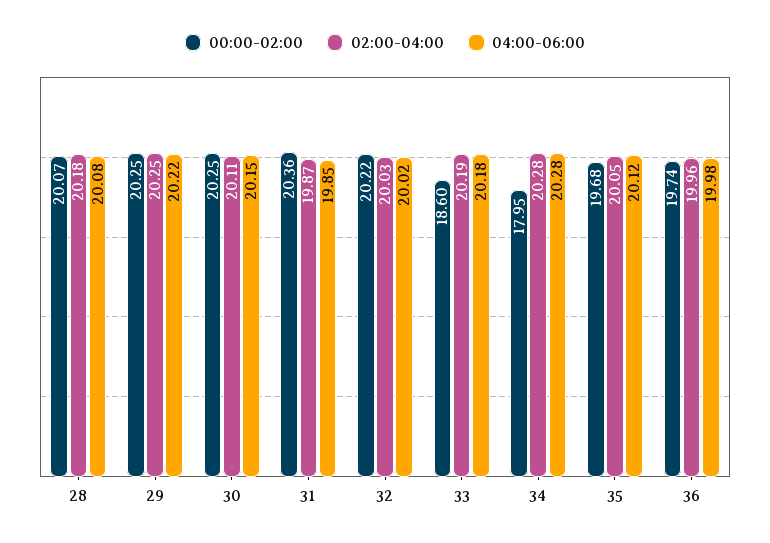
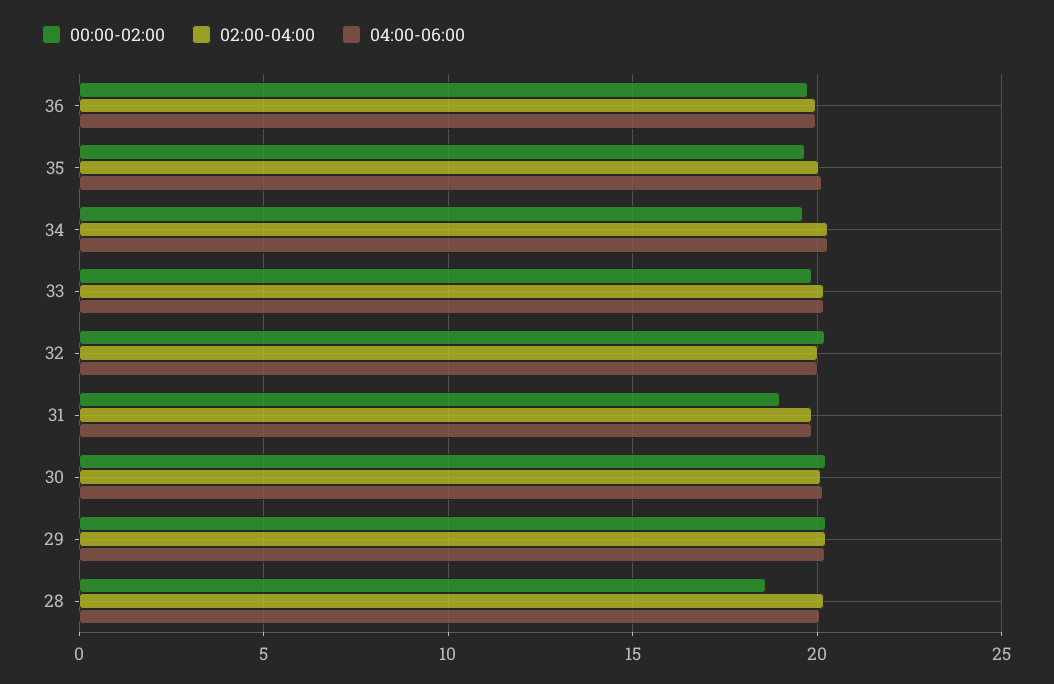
00:00-02:00, 28: 20.07 -> 18.5
00:00-02:00, 31: 20.36 -> 19
00:00-02:00, 33: 18.6 -> 20
00:00-02:00, 34: 17.95 -> 19.5

